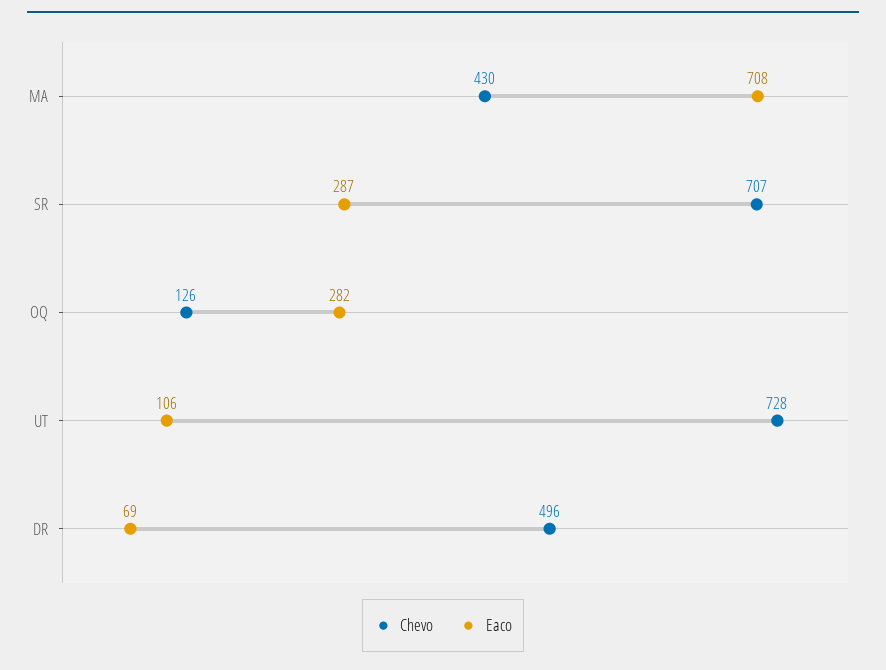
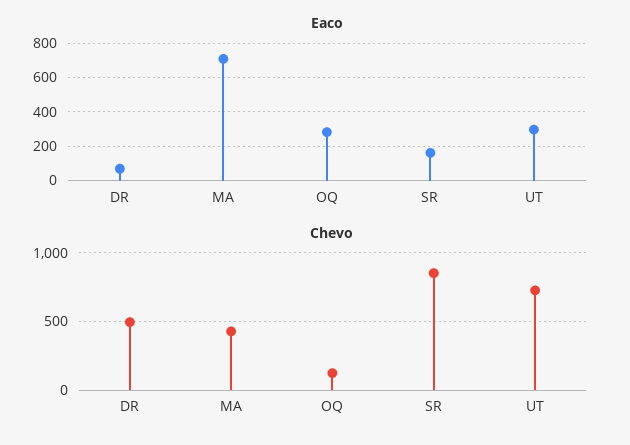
Chevo, SR: 707 -> 850
Eaco, SR: 287 -> 150
Eaco, UT: 106 -> 300

